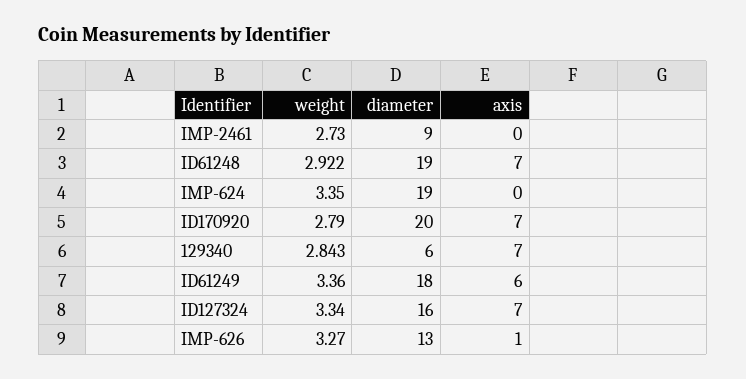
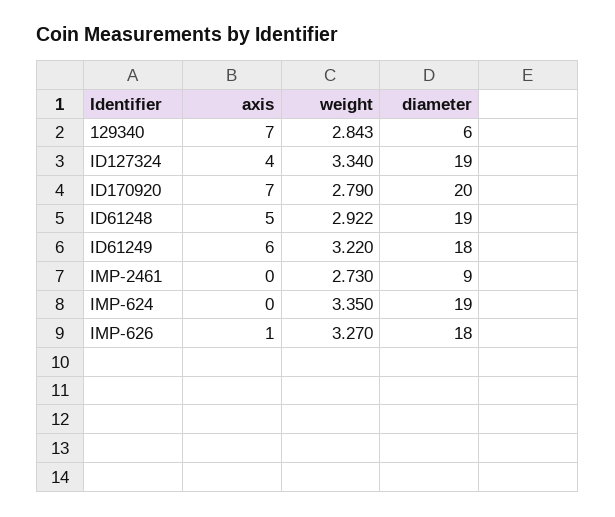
axis, ID61248: 7 -> 5
weight, ID61249: 3.36 -> 3.22
diameter, ID127324: 16 -> 19
axis, ID127324: 7 -> 4
diameter, IMP-626: 13 -> 18

